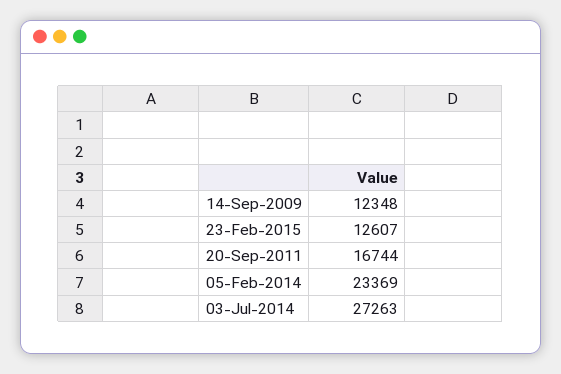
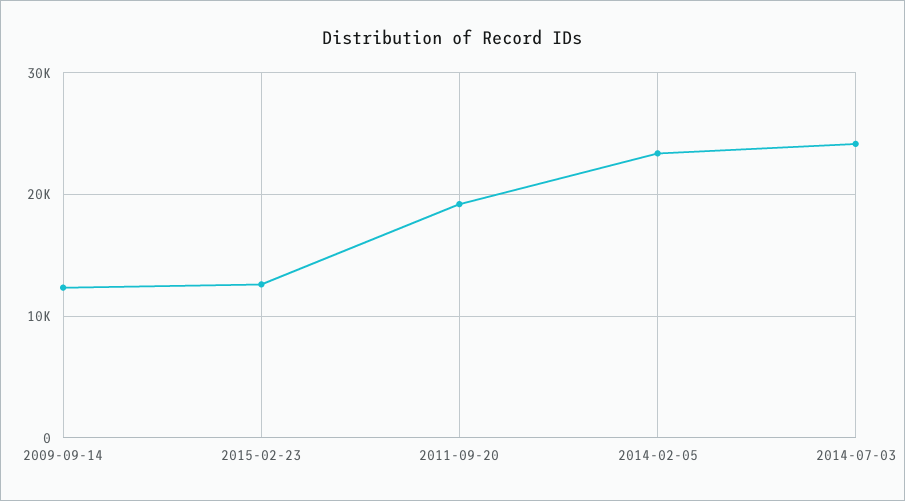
20-Sep-2011: 16744 -> 19000
03-Jul-2014: 27263 -> 24000

